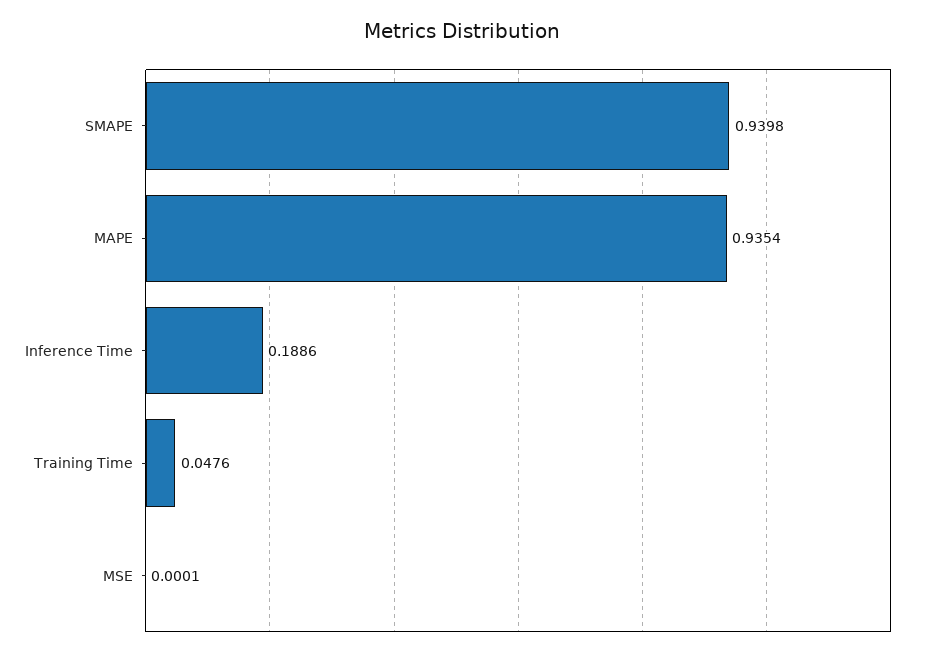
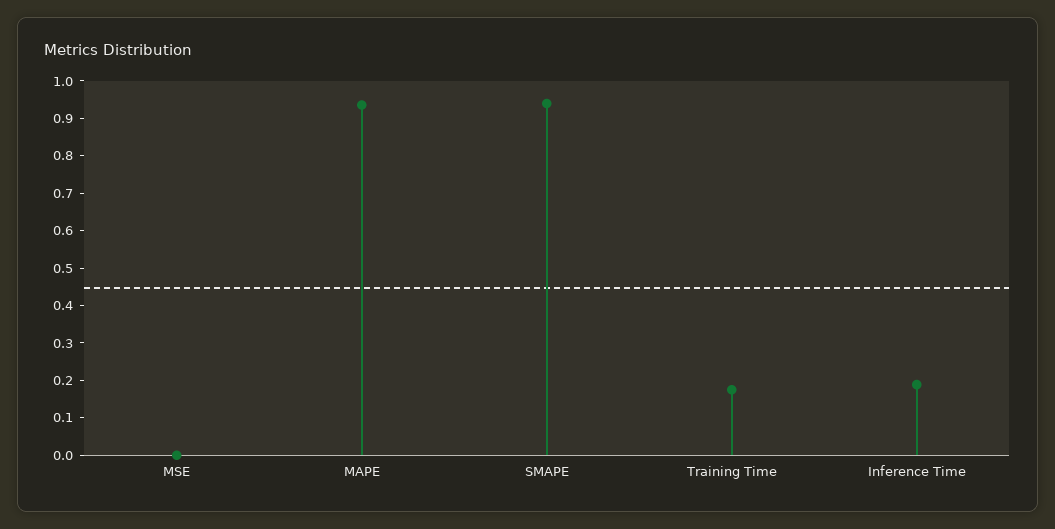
Training Time: 0.0476 -> 0.175

